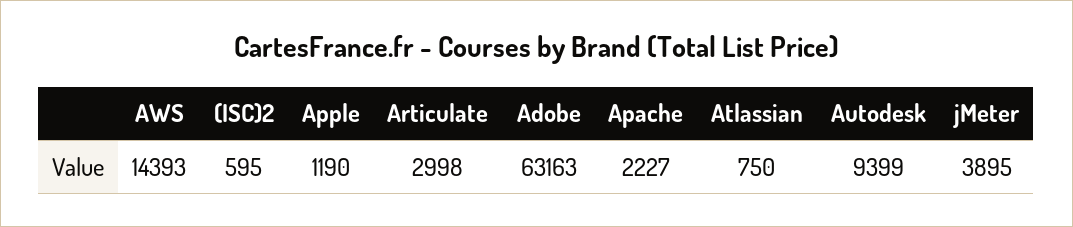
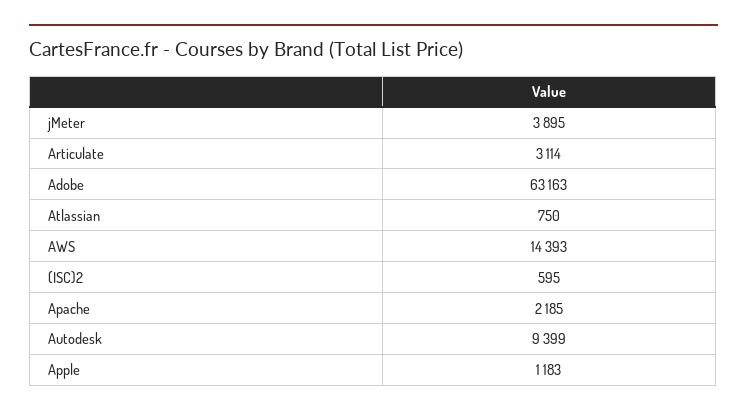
Apple: 1190 -> 1183
Articulate: 2998 -> 3114
Apache: 2227 -> 2185

